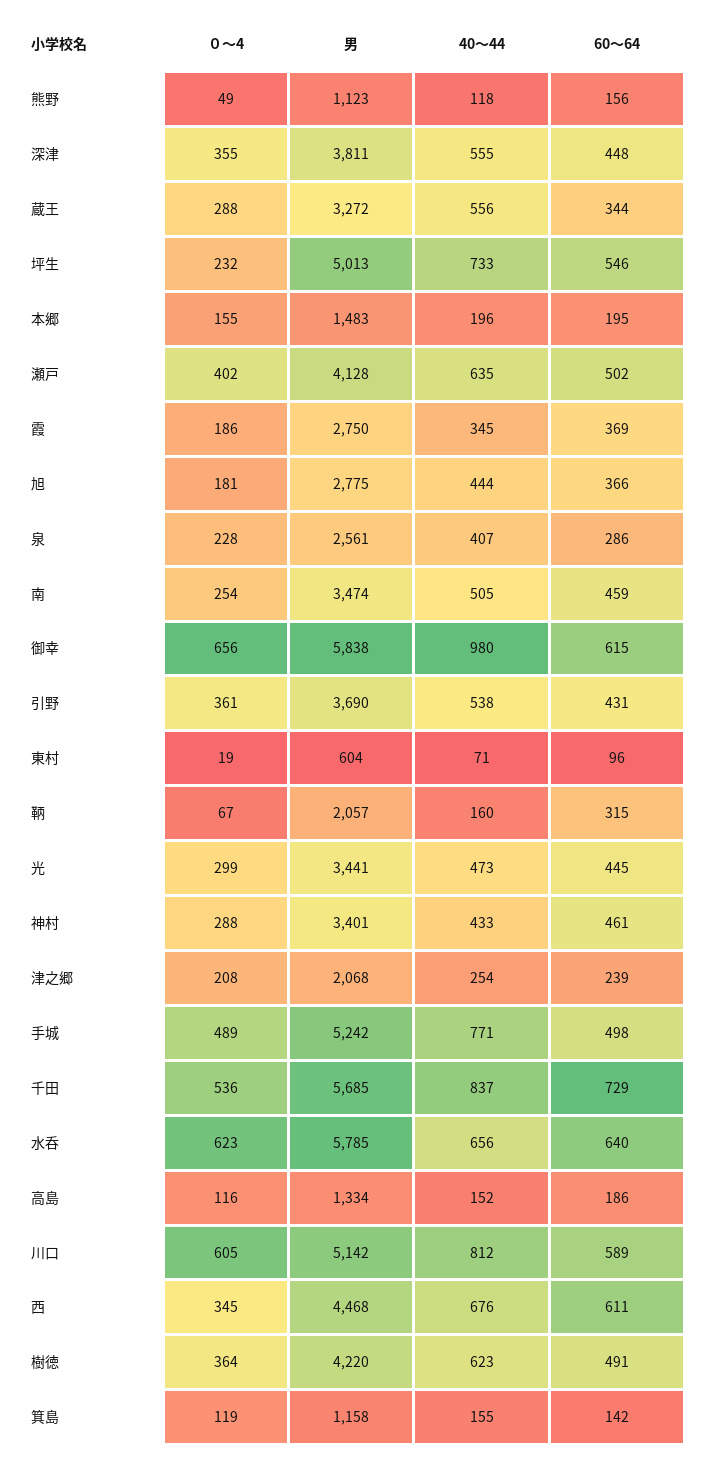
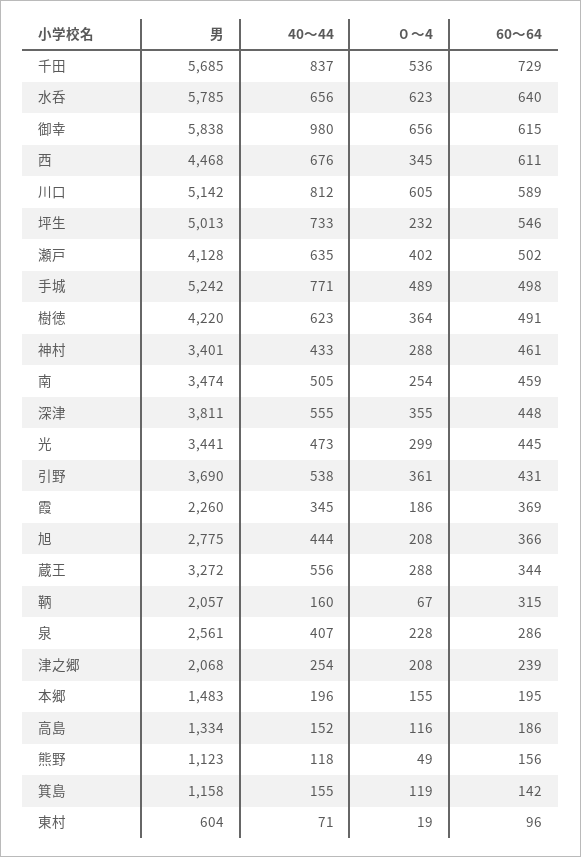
男, 霞: 2750 -> 2260
０～4, 旭: 181 -> 208

